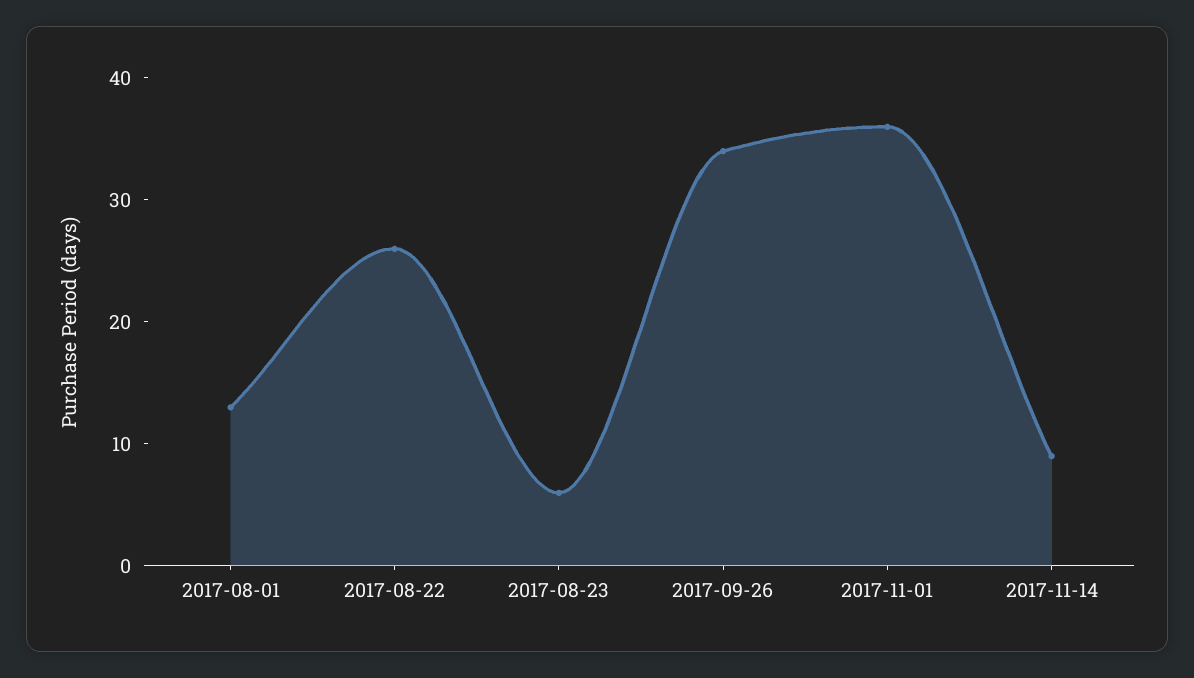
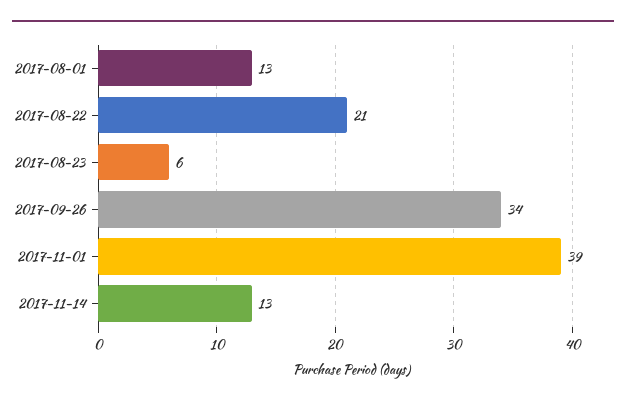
2017-08-22: 26 -> 21
2017-11-01: 36 -> 39
2017-11-14: 9 -> 13

